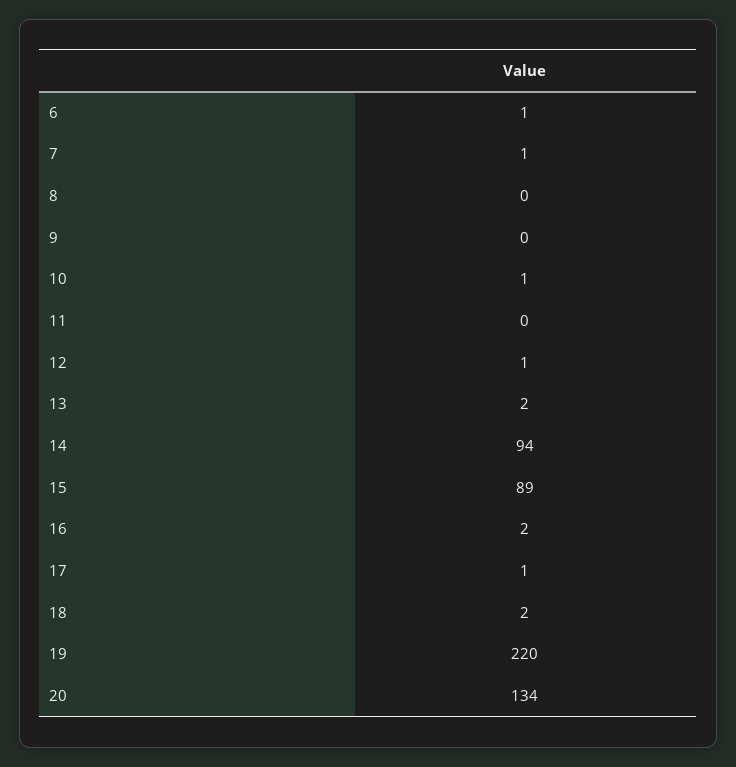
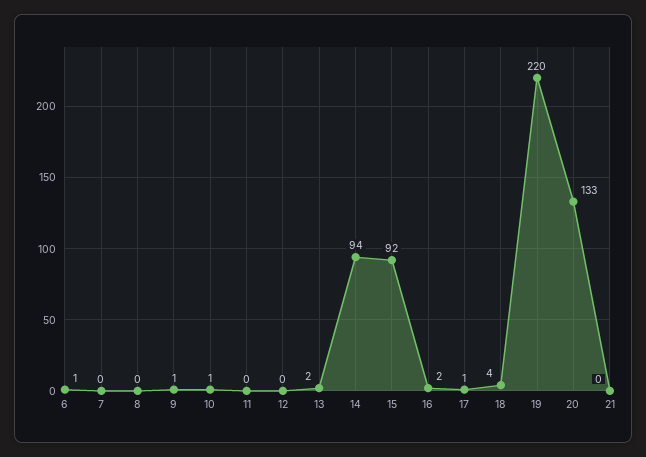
7: 1 -> 0
9: 0 -> 1
12: 1 -> 0
15: 89 -> 92
18: 2 -> 4
20: 134 -> 133
21: none -> 0

